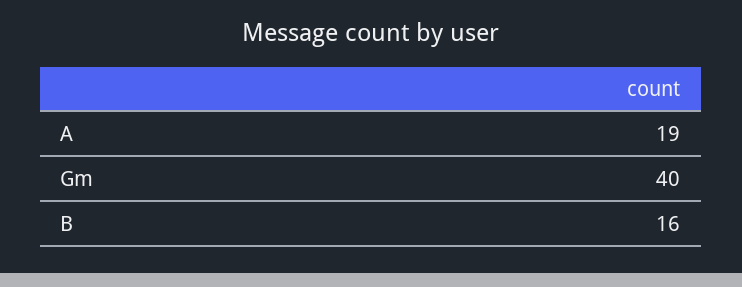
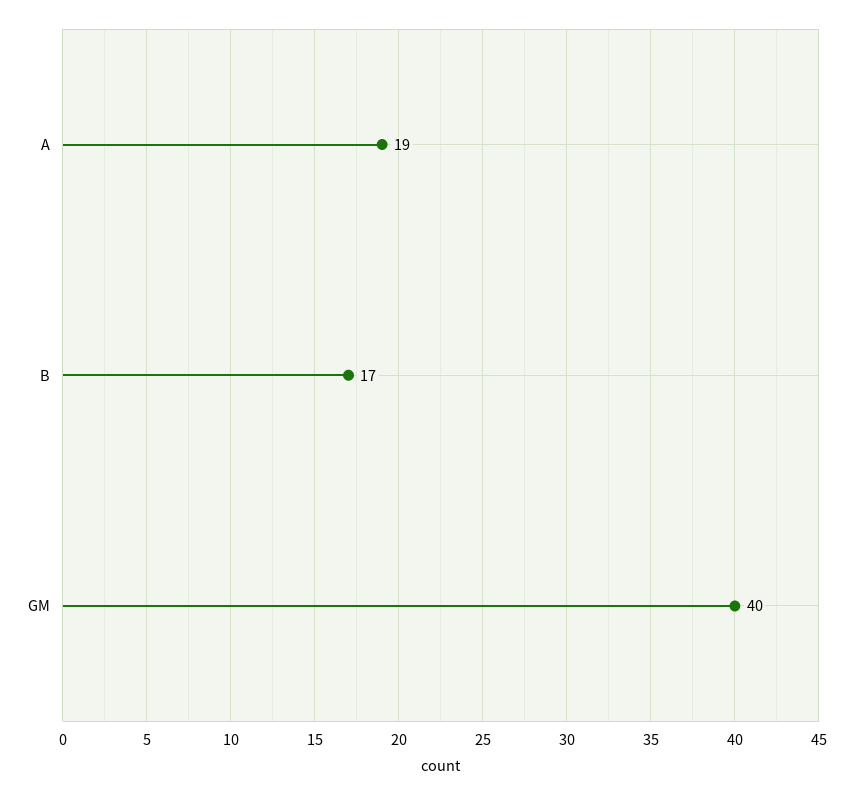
B: 16 -> 17

